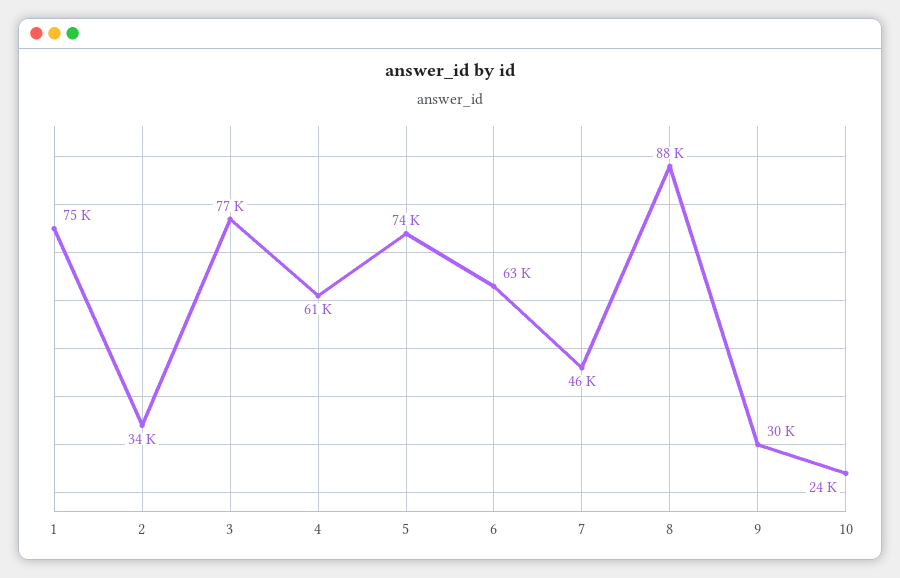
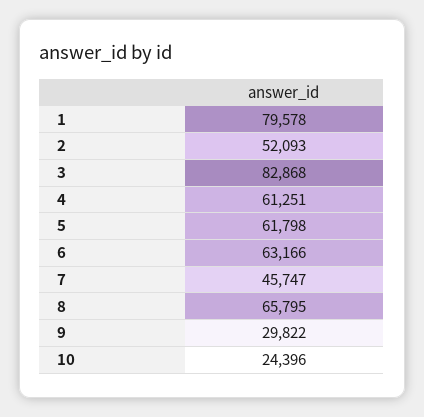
1: 75000 -> 79578
2: 34000 -> 52093
3: 77000 -> 82868
5: 74000 -> 61798
8: 88000 -> 65795

